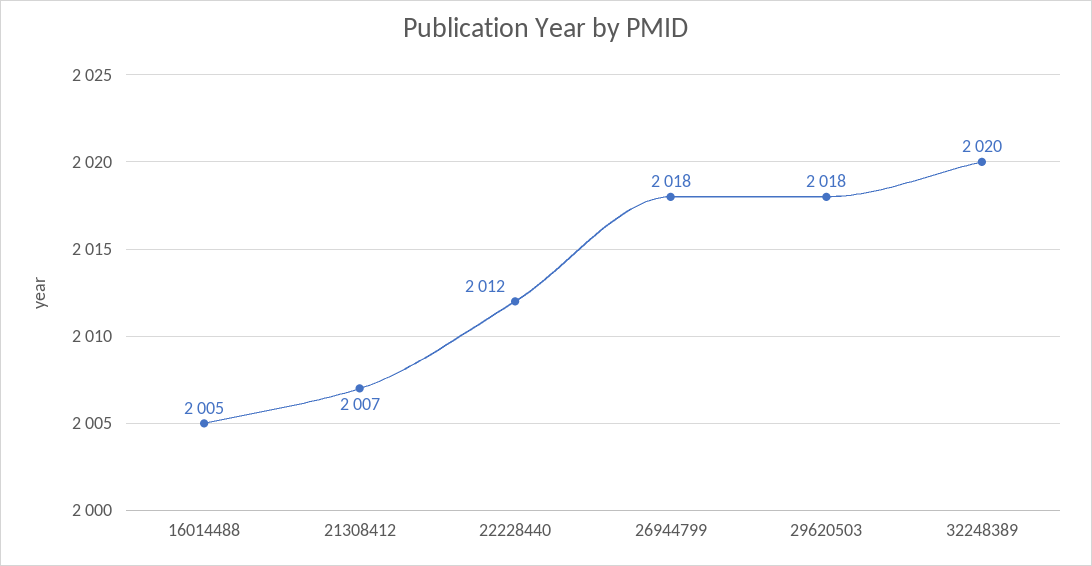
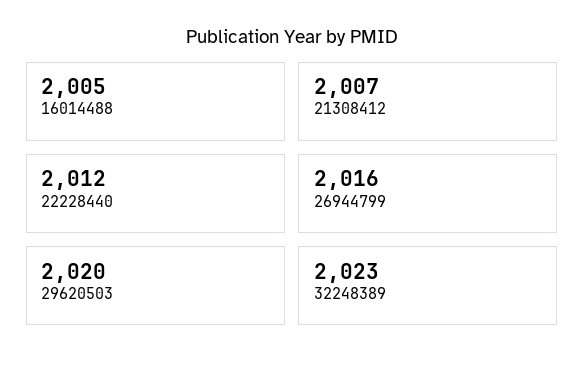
26944799: 2018 -> 2016
29620503: 2018 -> 2020
32248389: 2020 -> 2023

